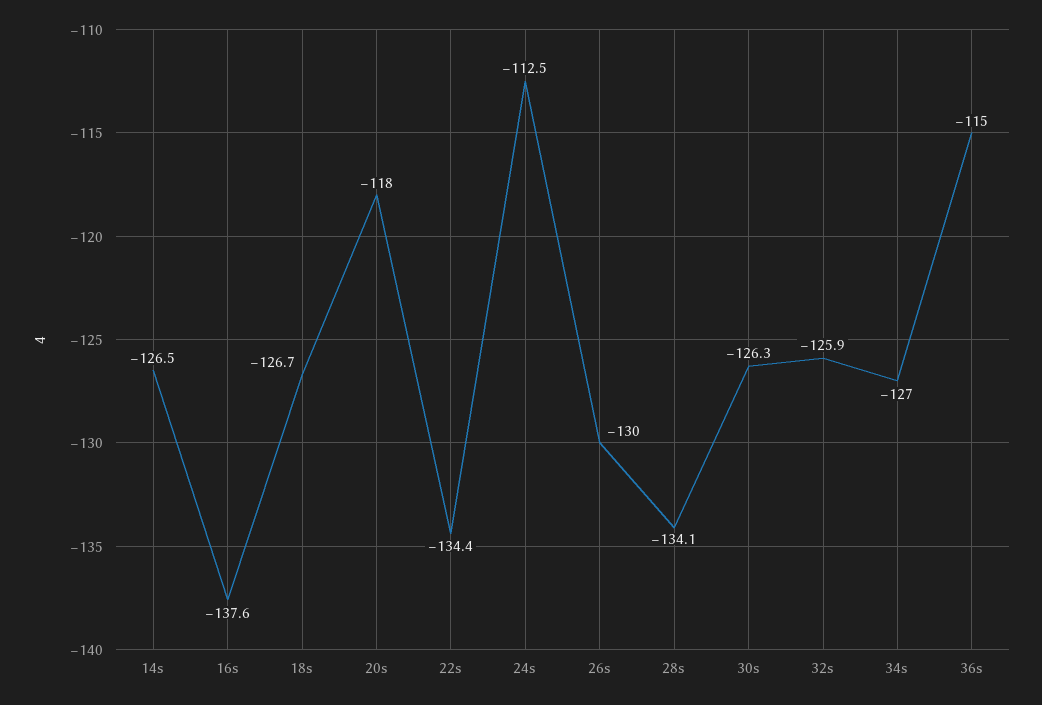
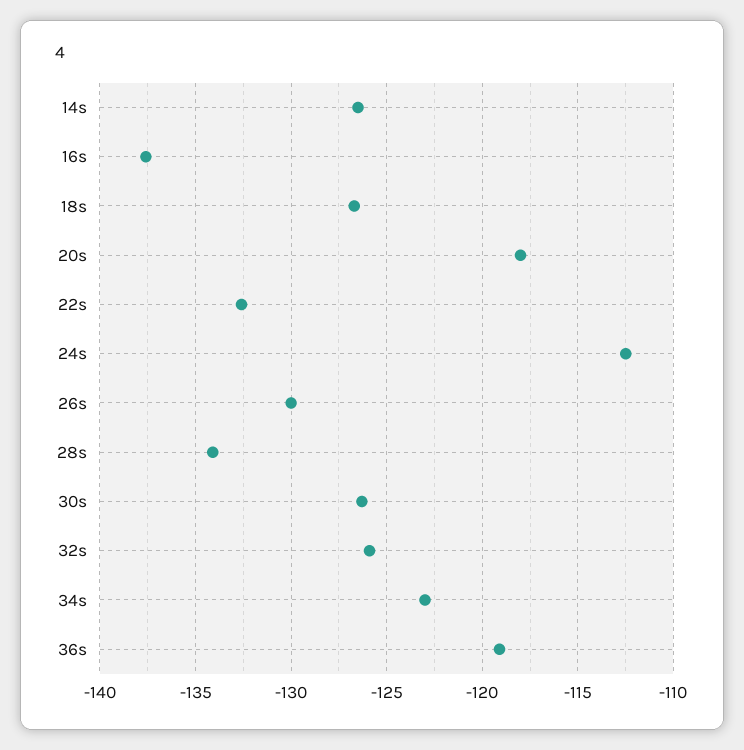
22s: -134.4 -> -132.5
34s: -127 -> -123
36s: -115 -> -119

